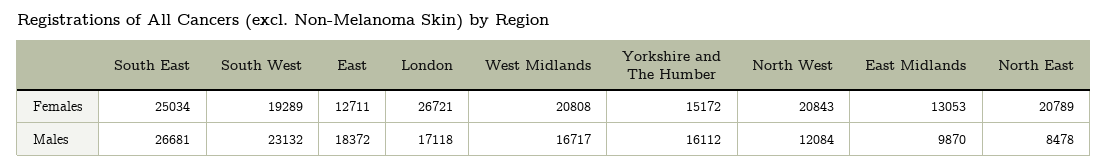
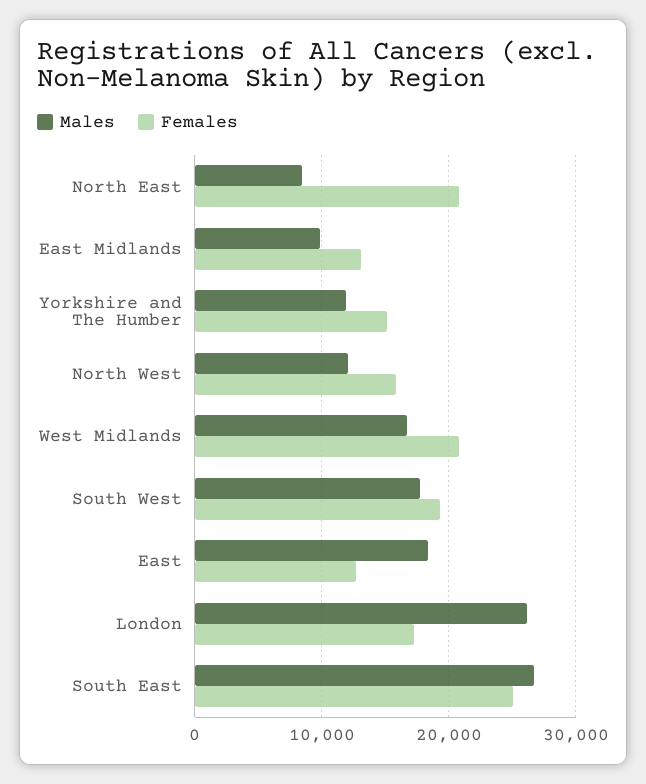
Females, London: 26721 -> 17000
Females, North West: 20843 -> 16000
Males, South West: 23132 -> 18000
Males, London: 17118 -> 26000
Males, Yorkshire and The Humber: 16112 -> 12000

